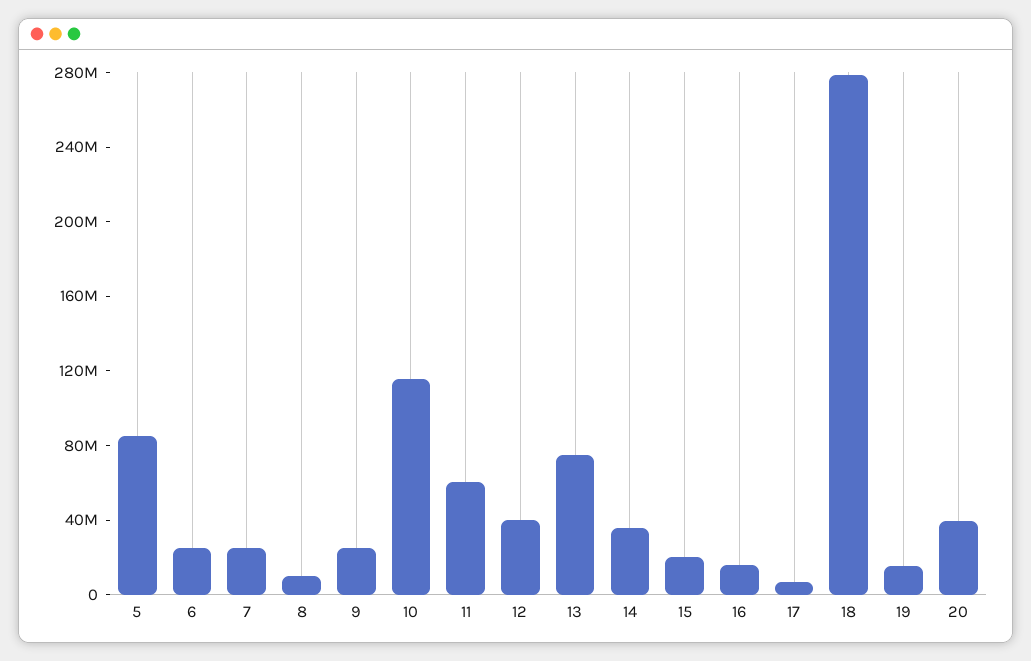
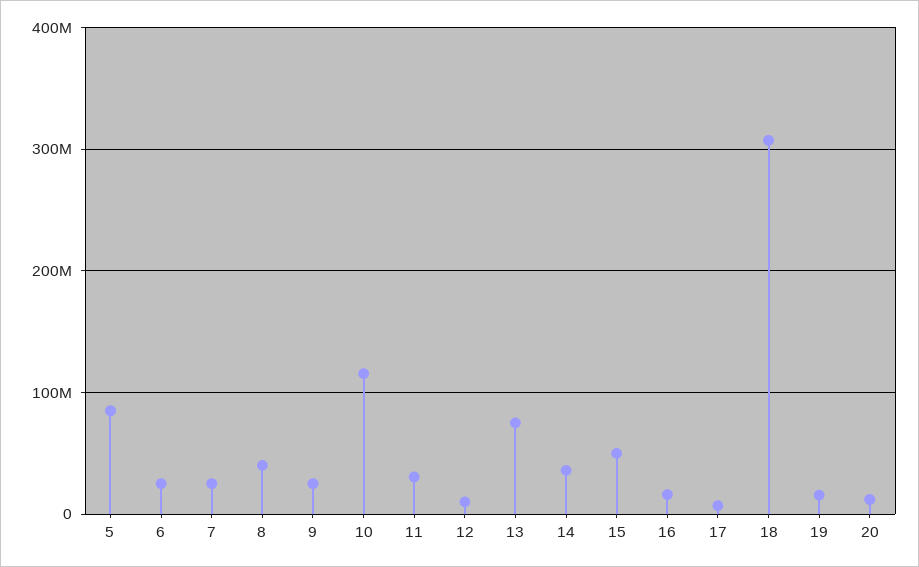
8: 10000000 -> 40000000
11: 60000000 -> 30000000
12: 40000000 -> 10000000
15: 20000000 -> 50000000
18: 280000000 -> 310000000
20: 40000000 -> 10000000

